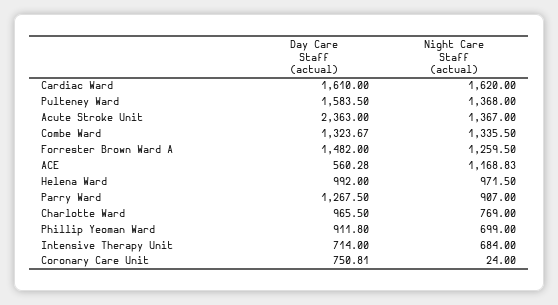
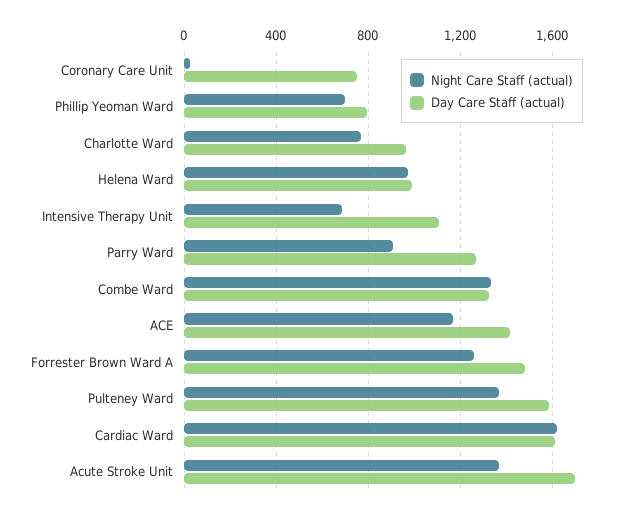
Day Care Staff (actual), Acute Stroke Unit: 2363 -> 1700
Day Care Staff (actual), ACE: 560.28 -> 1400
Day Care Staff (actual), Phillip Yeoman Ward: 911.8 -> 800
Day Care Staff (actual), Intensive Therapy Unit: 714 -> 1100

